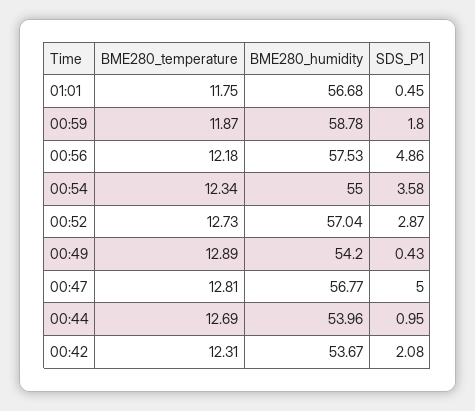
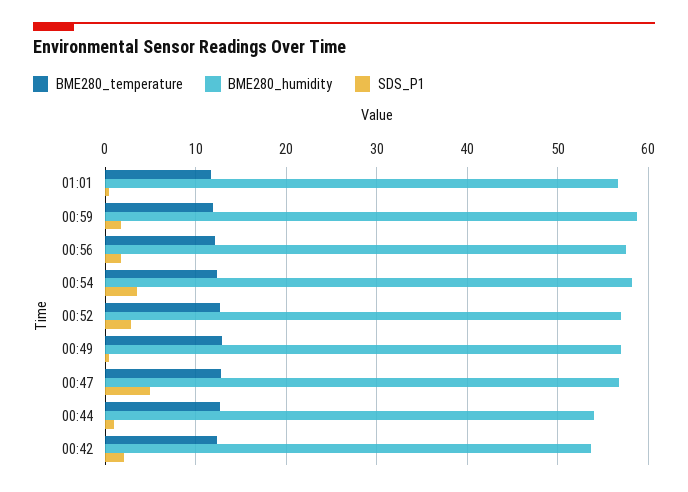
SDS_P1, 00:56: 4.86 -> 2
BME280_humidity, 00:54: 55 -> 58
BME280_humidity, 00:49: 54.2 -> 57

